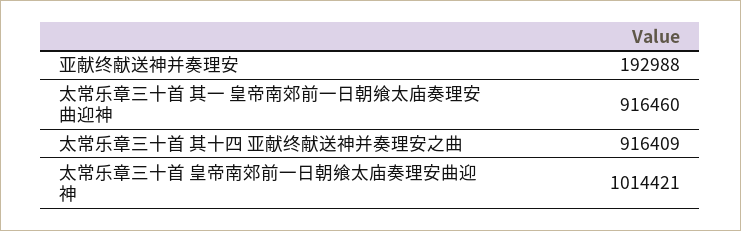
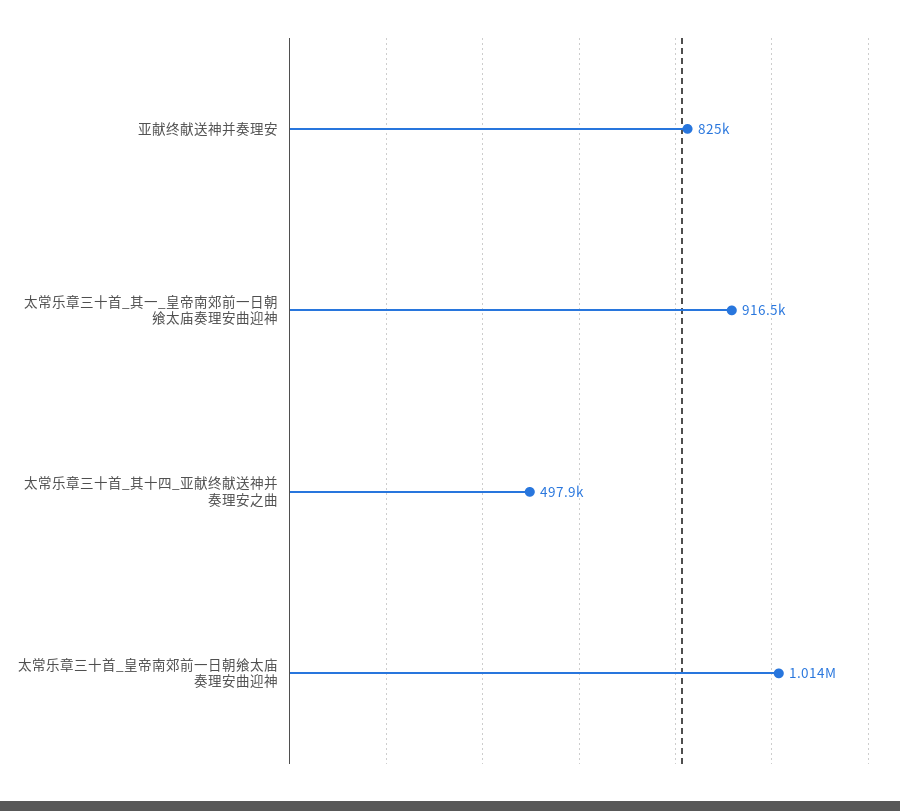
亚献终献送神并奏理安: 192988 -> 825000
太常乐章三十首 其十四 亚献终献送神并奏理安之曲: 916409 -> 497900

